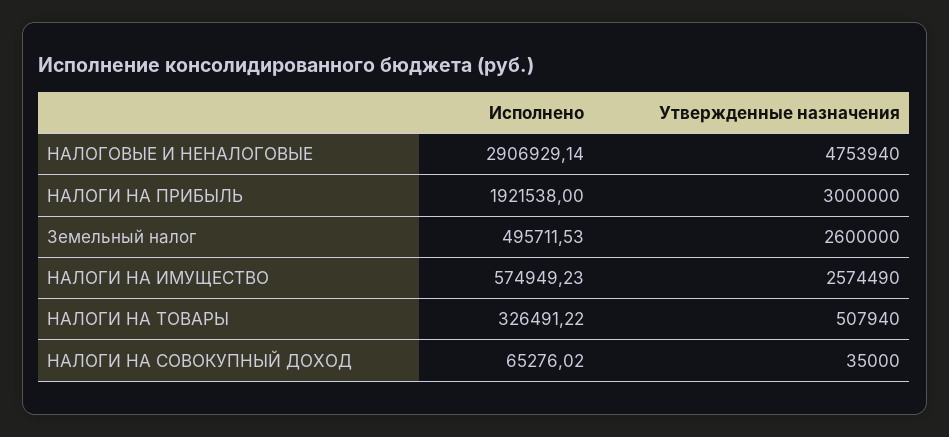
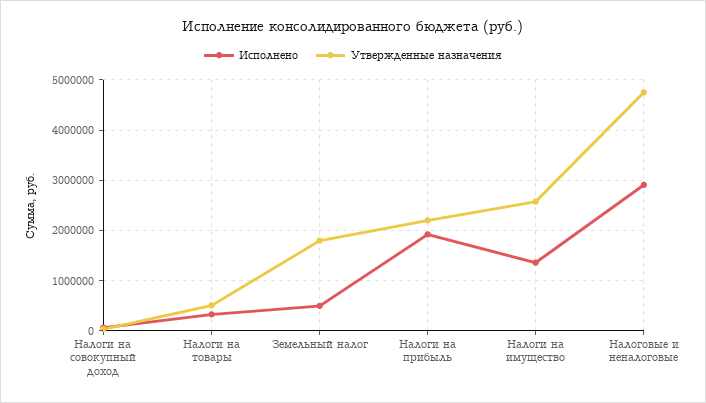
Утвержденные назначения, НАЛОГИ НА ПРИБЫЛЬ: 3000000 -> 2200000
Утвержденные назначения, Земельный налог: 2600000 -> 1800000
Исполнено, НАЛОГИ НА ИМУЩЕСТВО: 574949.23 -> 1400000

